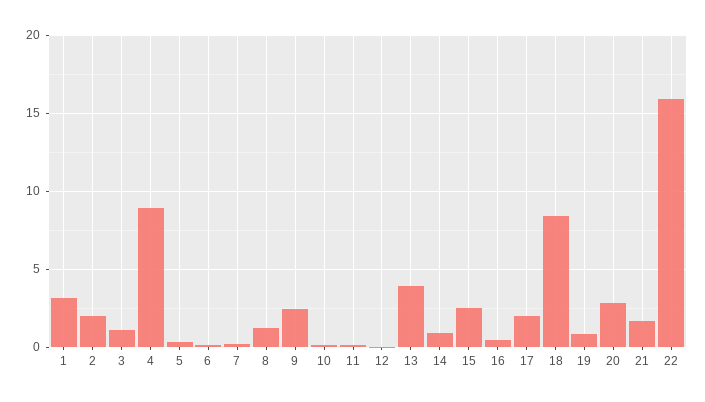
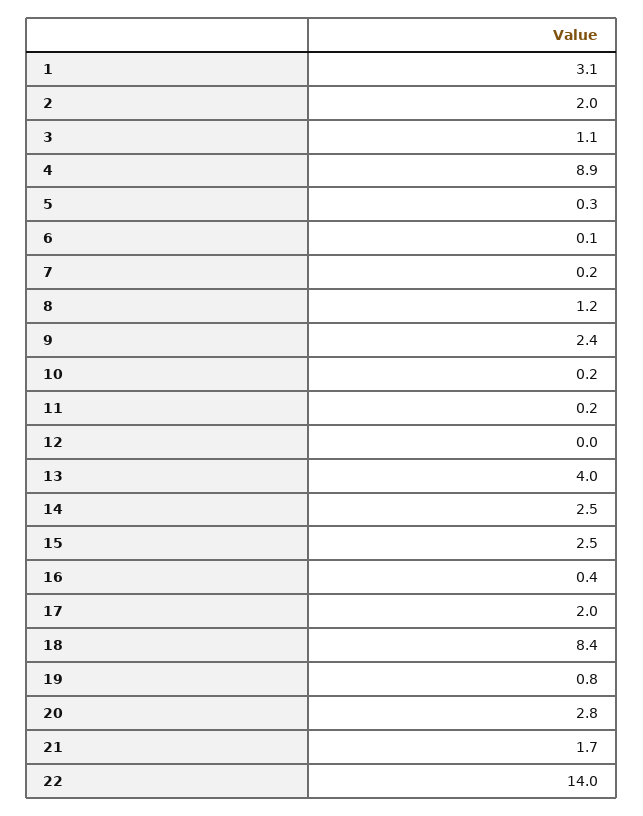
14: 1 -> 2.5
22: 16 -> 14

